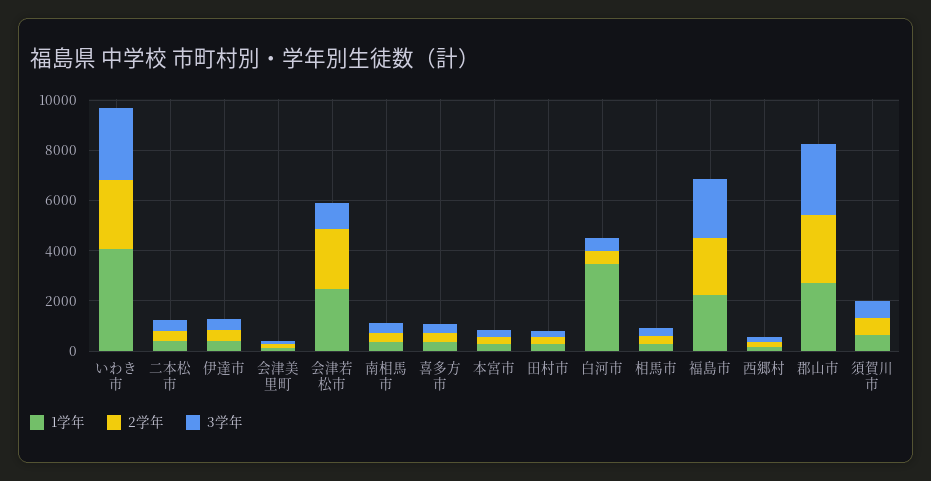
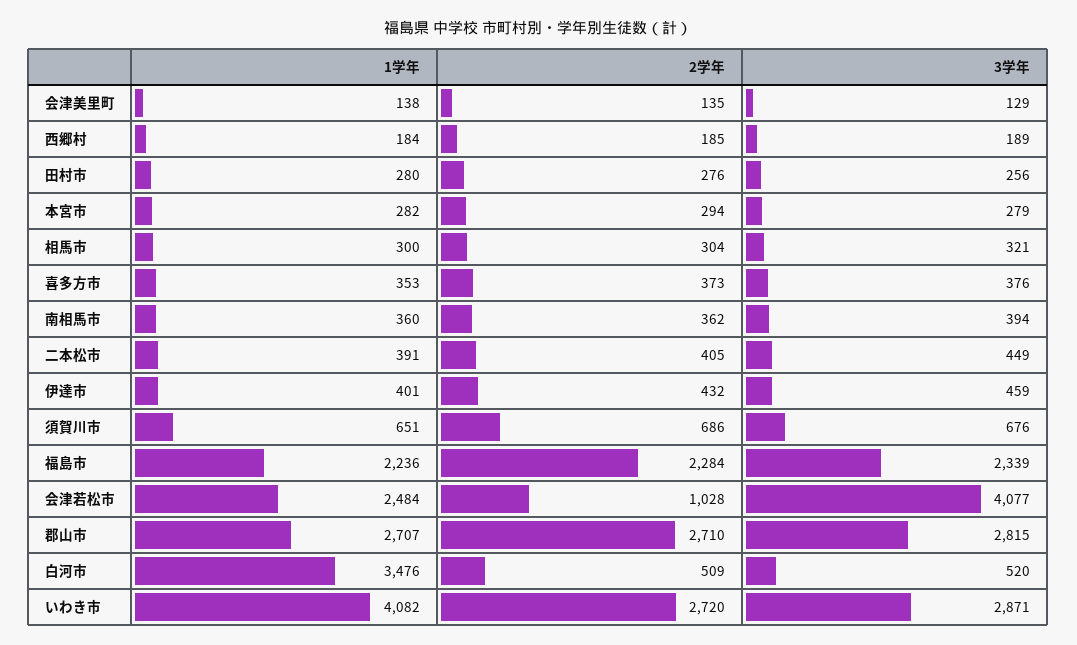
2学年, 会津若松市: 2500 -> 1028
3学年, 会津若松市: 1000 -> 4077

